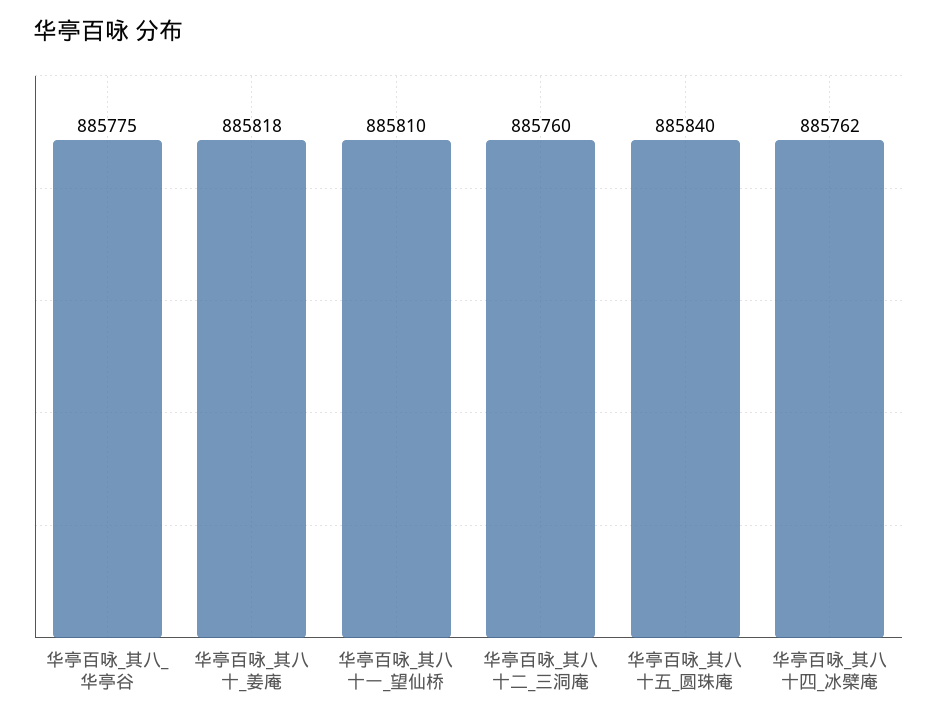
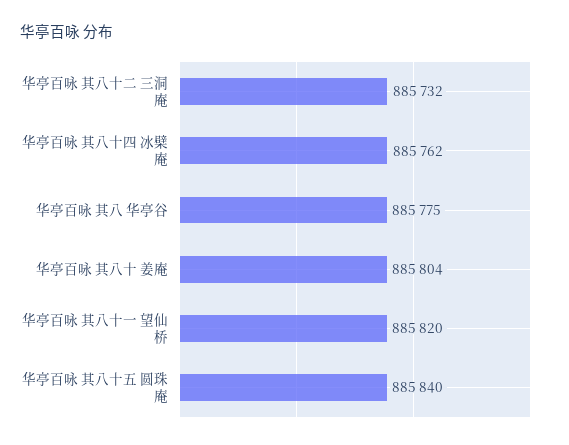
华亭百咏_其八十_姜庵: 885818 -> 885804
华亭百咏_其八十一_望仙桥: 885810 -> 885820
华亭百咏_其八十二_三洞庵: 885760 -> 885732

